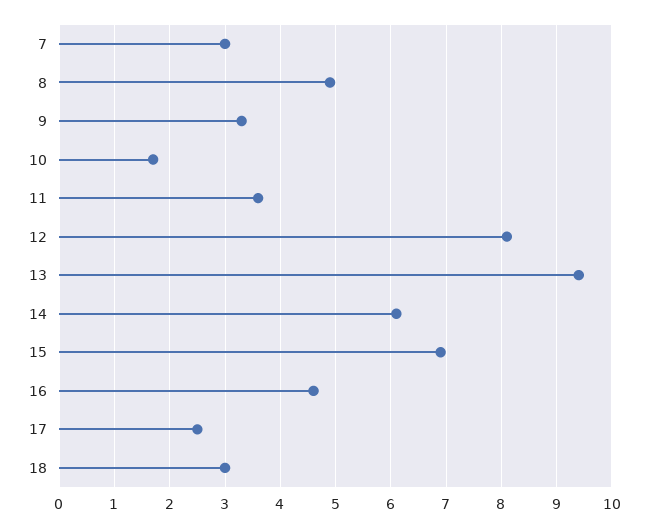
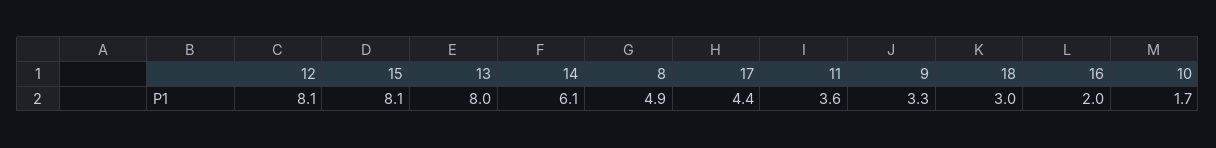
7: 3 -> none
13: 9.5 -> 8
15: 7 -> 8.1
16: 4.5 -> 2
17: 2.5 -> 4.4

